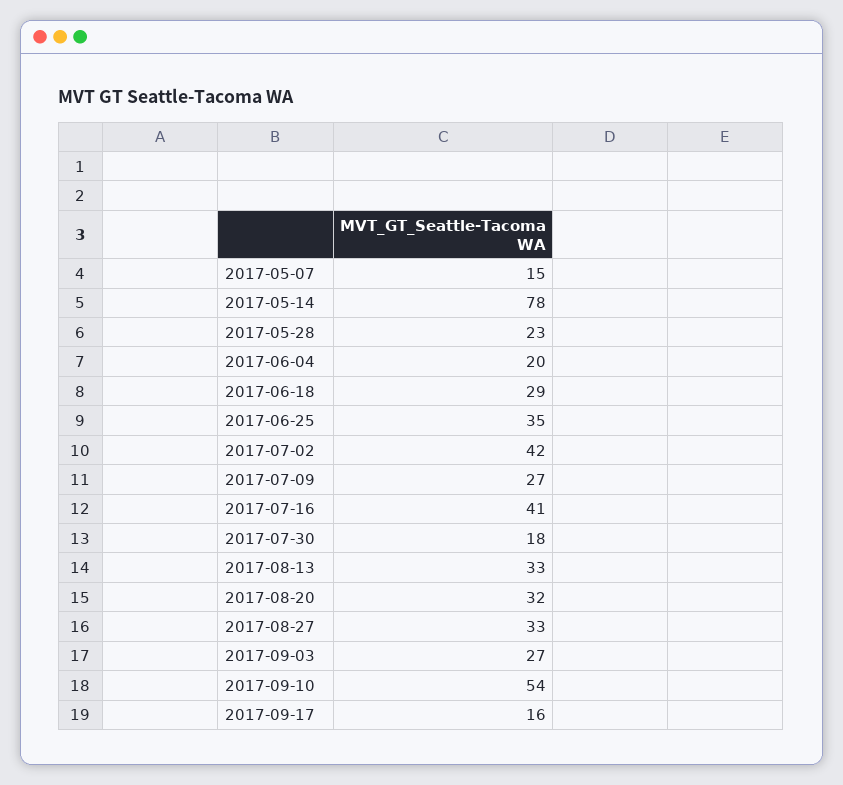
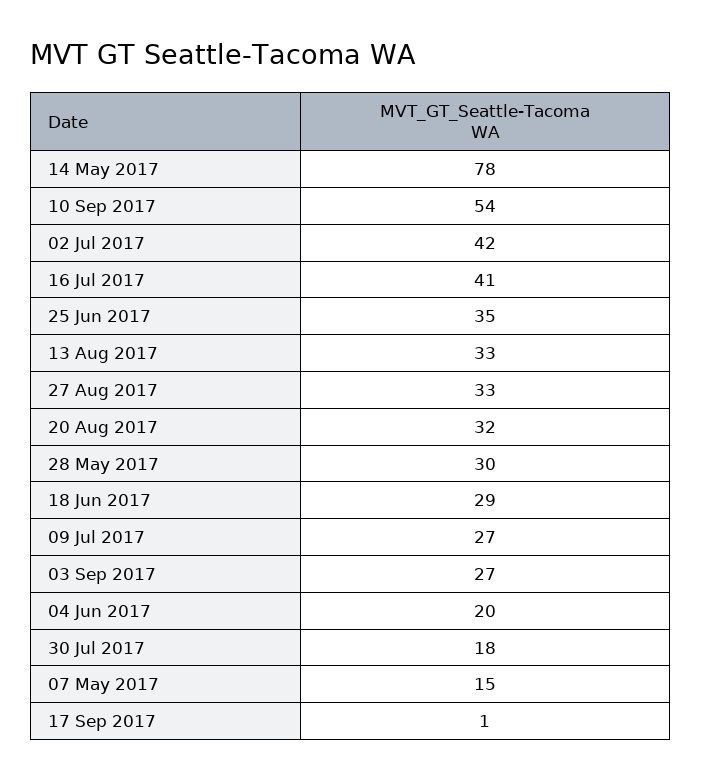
2017-05-28: 23 -> 30
2017-09-17: 16 -> 1

